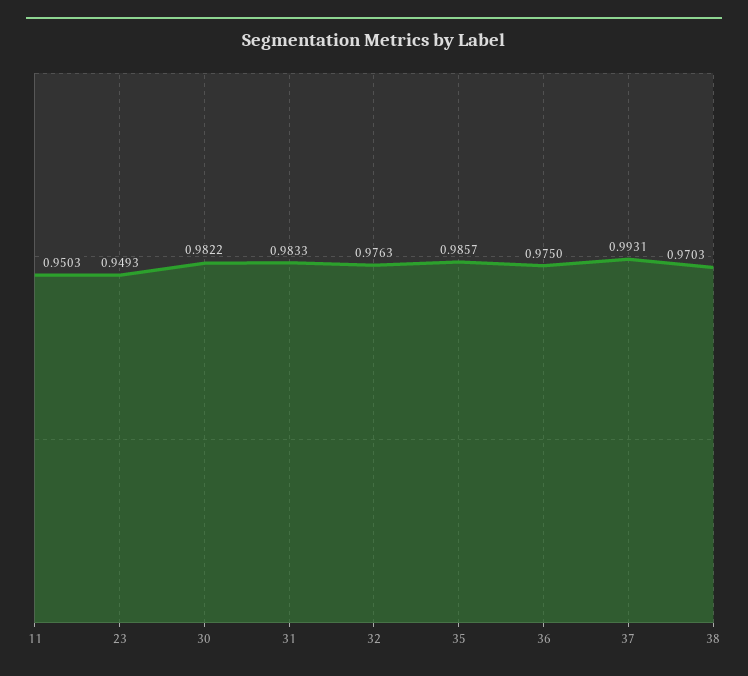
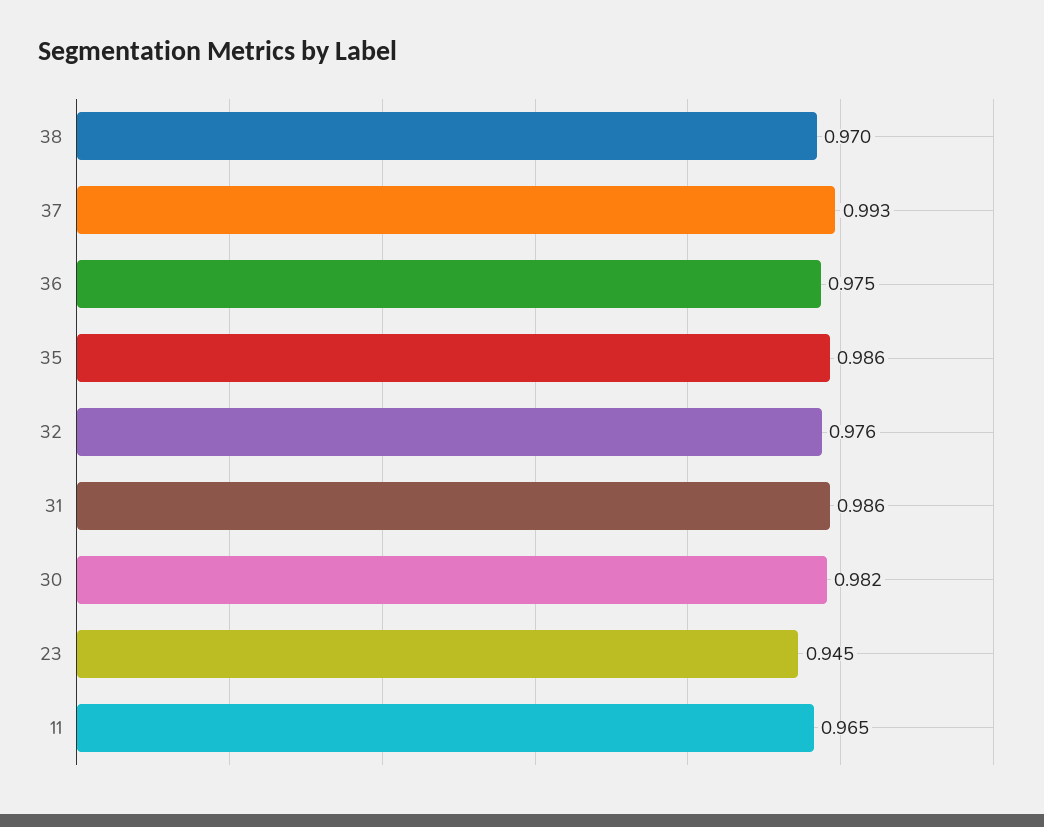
11: 0.9503 -> 0.965
23: 0.9493 -> 0.945
31: 0.9833 -> 0.986

